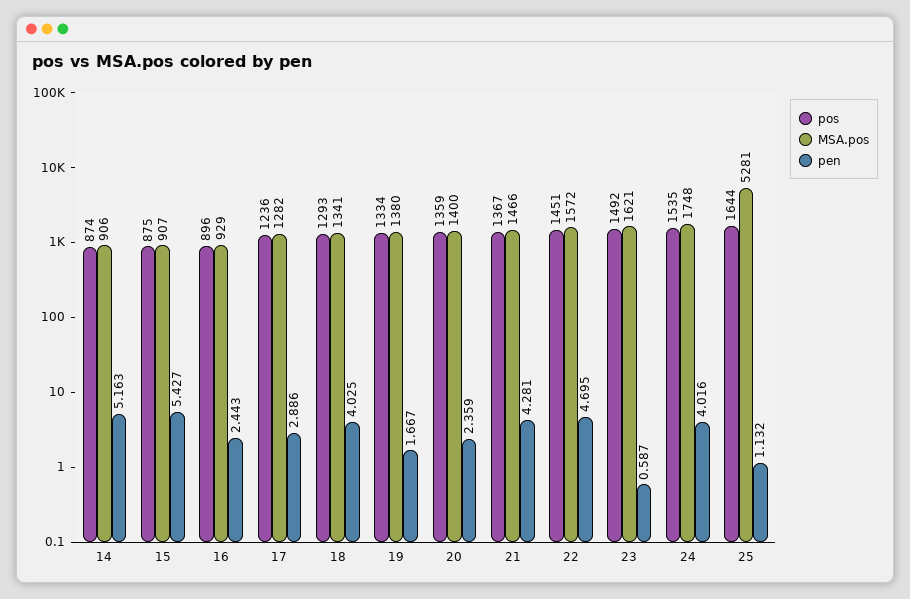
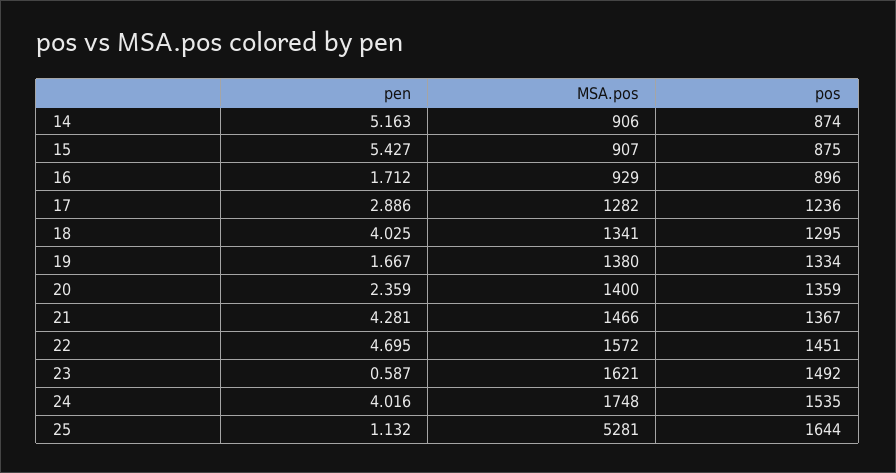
pen, 16: 2.443 -> 1.712
pos, 18: 1293 -> 1295

